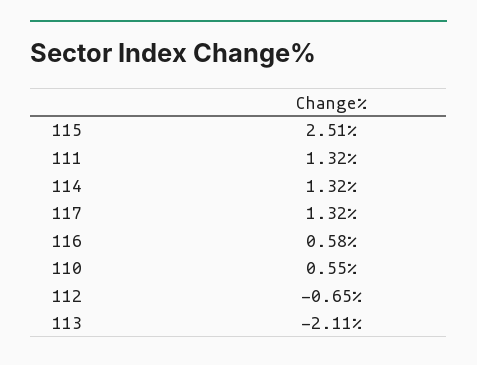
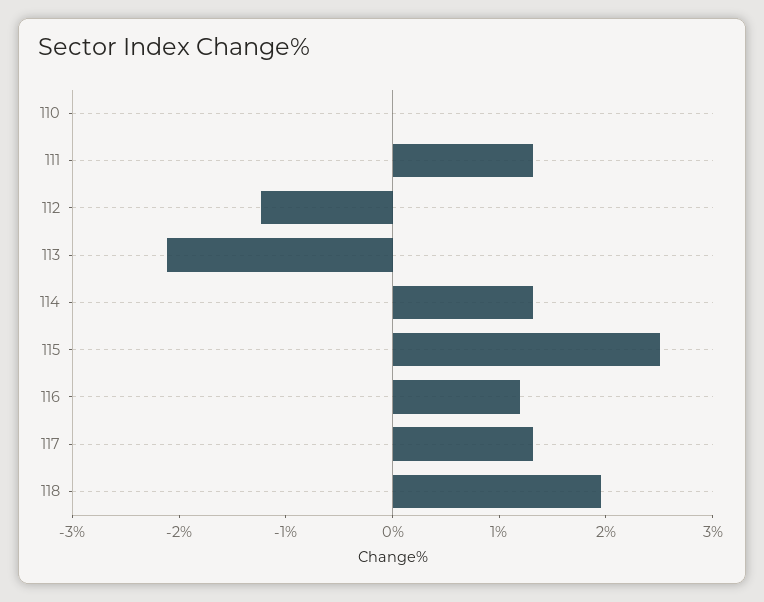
116: 0.58 -> 1.2
110: 0.55 -> 0
112: -0.65 -> -1.2
118: none -> 2

